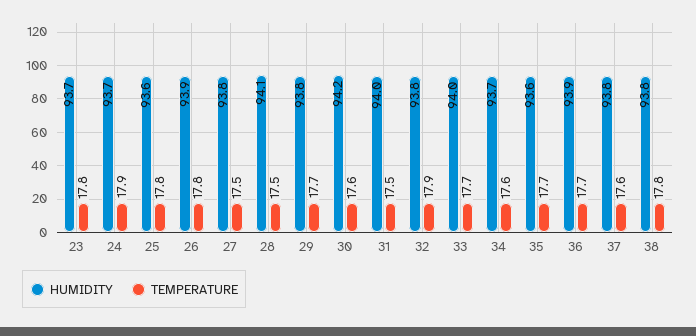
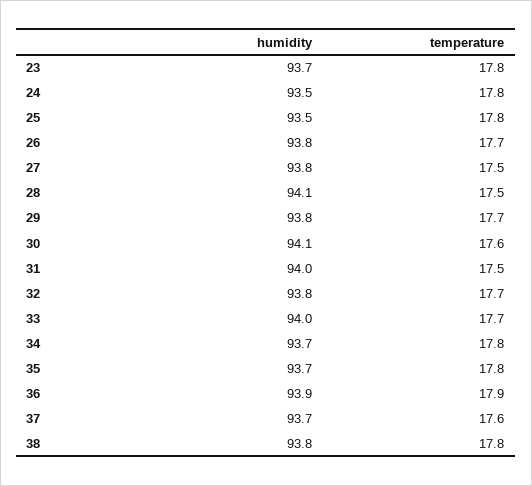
HUMIDITY, 24: 93.7 -> 93.5
TEMPERATURE, 24: 17.9 -> 17.8
HUMIDITY, 25: 93.6 -> 93.5
HUMIDITY, 26: 93.9 -> 93.8
TEMPERATURE, 26: 17.8 -> 17.7
HUMIDITY, 30: 94.2 -> 94.1
TEMPERATURE, 32: 17.9 -> 17.7
TEMPERATURE, 34: 17.6 -> 17.8
HUMIDITY, 35: 93.6 -> 93.7
TEMPERATURE, 35: 17.7 -> 17.8
TEMPERATURE, 36: 17.7 -> 17.9
HUMIDITY, 37: 93.8 -> 93.7

